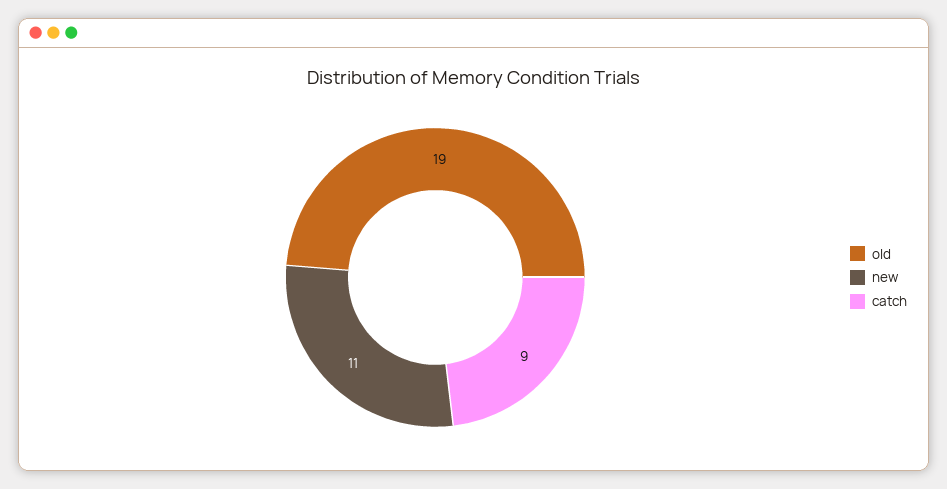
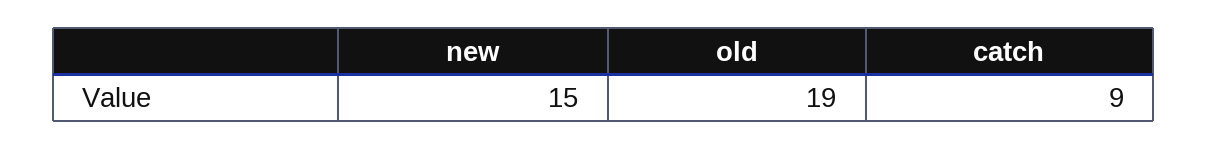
new: 11 -> 15

